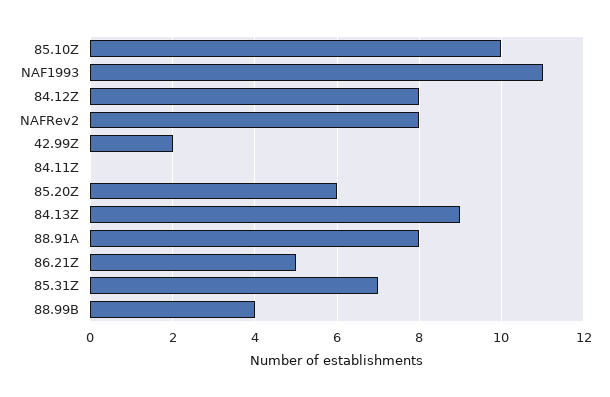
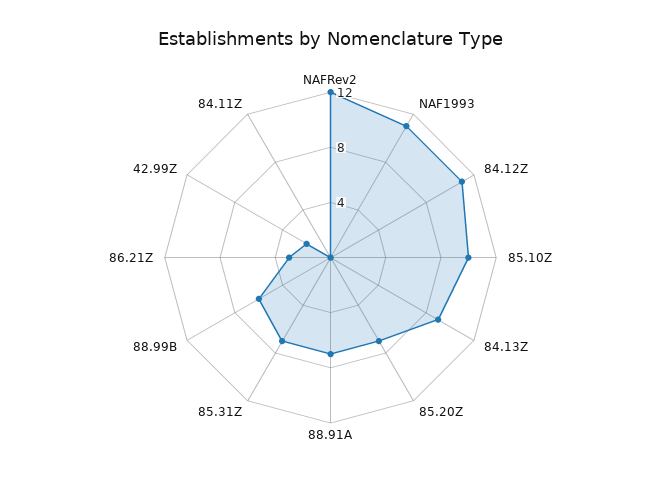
84.12Z: 8 -> 11
NAFRev2: 8 -> 12
85.20Z: 6 -> 7
88.91A: 8 -> 7
86.21Z: 5 -> 3
88.99B: 4 -> 6

